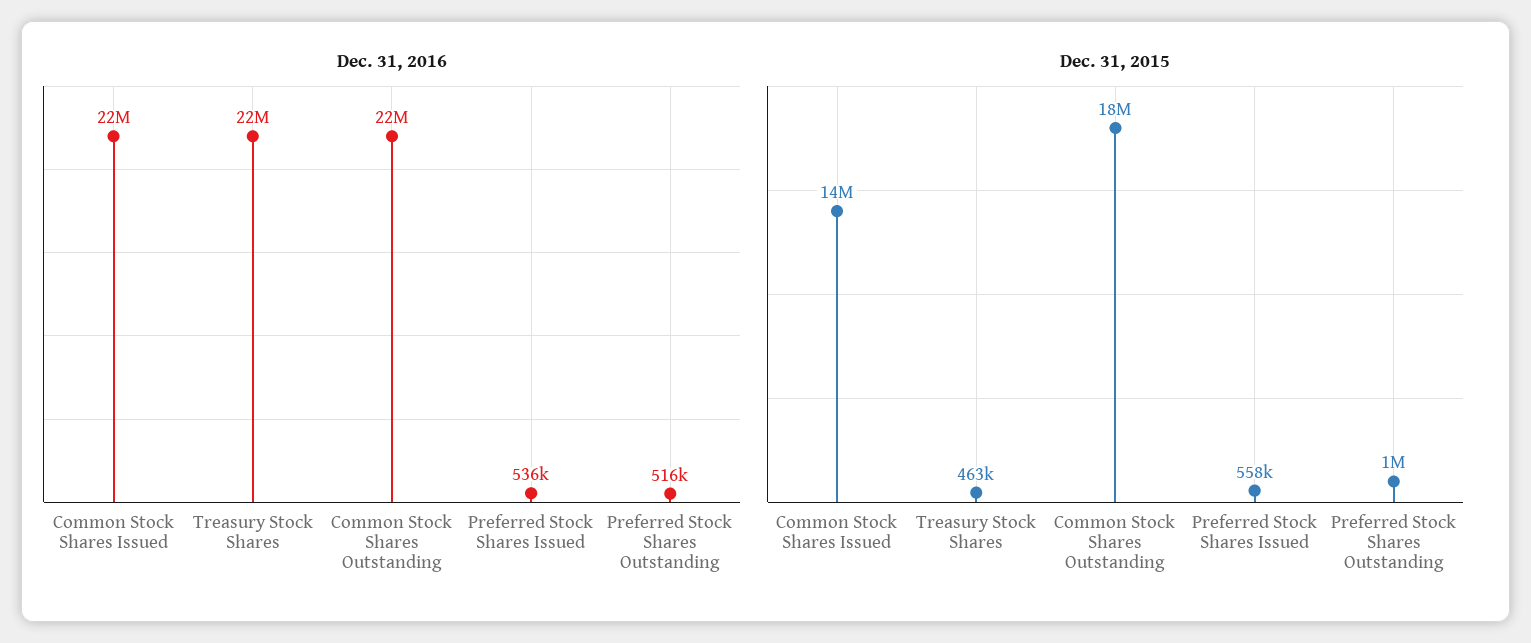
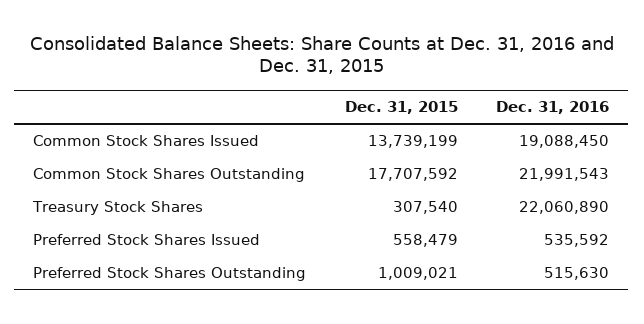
Dec. 31, 2016, Common Stock Shares Issued: 22000000 -> 19088450
Dec. 31, 2015, Treasury Stock Shares: 463000 -> 307540

